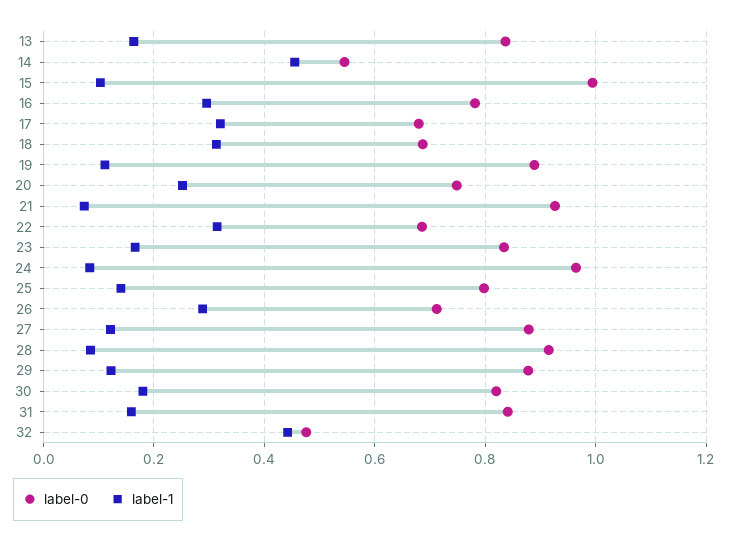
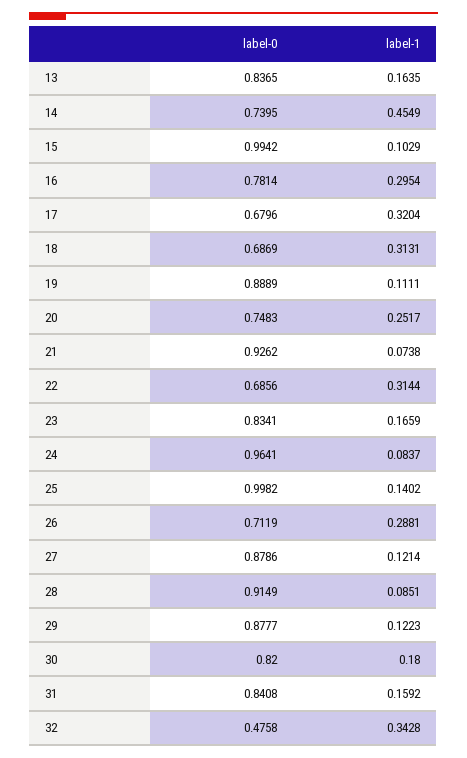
label-0, 14: 0.54 -> 0.7395
label-0, 25: 0.8 -> 0.9982
label-1, 32: 0.44 -> 0.3428

